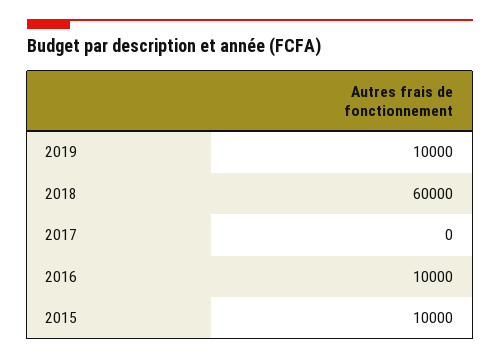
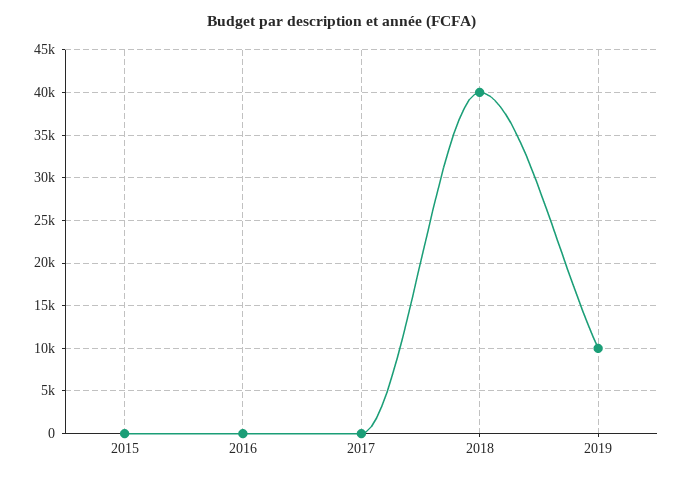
2018: 60000 -> 40000
2016: 10000 -> 0
2015: 10000 -> 0

